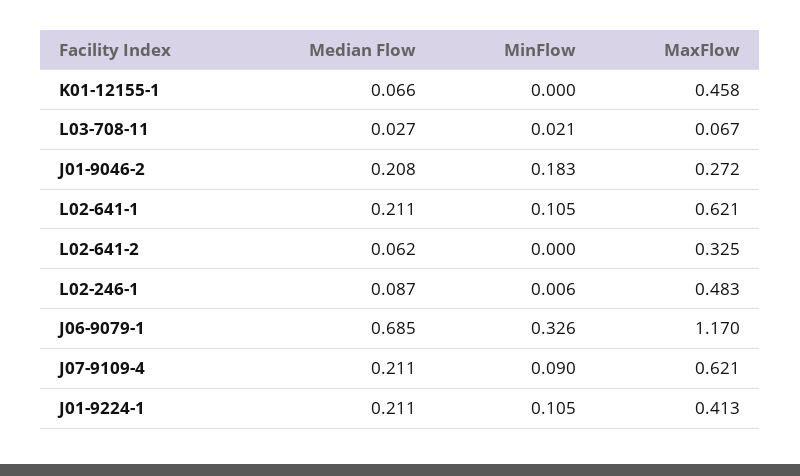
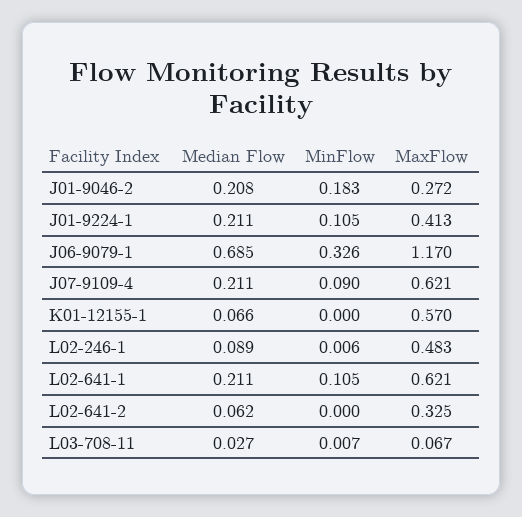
MaxFlow, K01-12155-1: 0.458 -> 0.57
MinFlow, L03-708-11: 0.021 -> 0.007
Median Flow, L02-246-1: 0.087 -> 0.089

